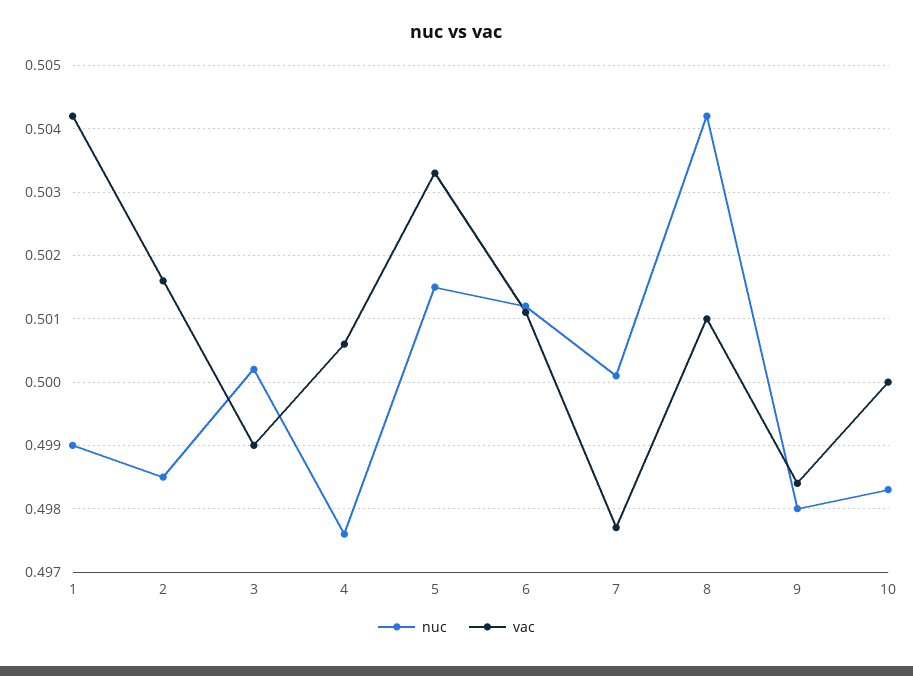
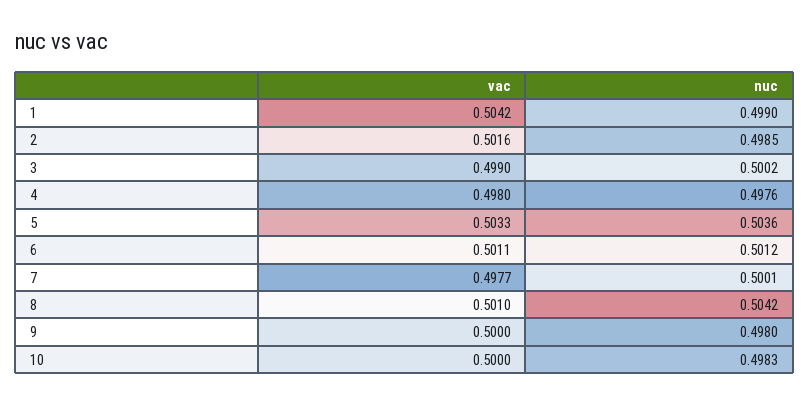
vac, 4: 0.5006 -> 0.498
nuc, 5: 0.5015 -> 0.5036
vac, 9: 0.4984 -> 0.5

